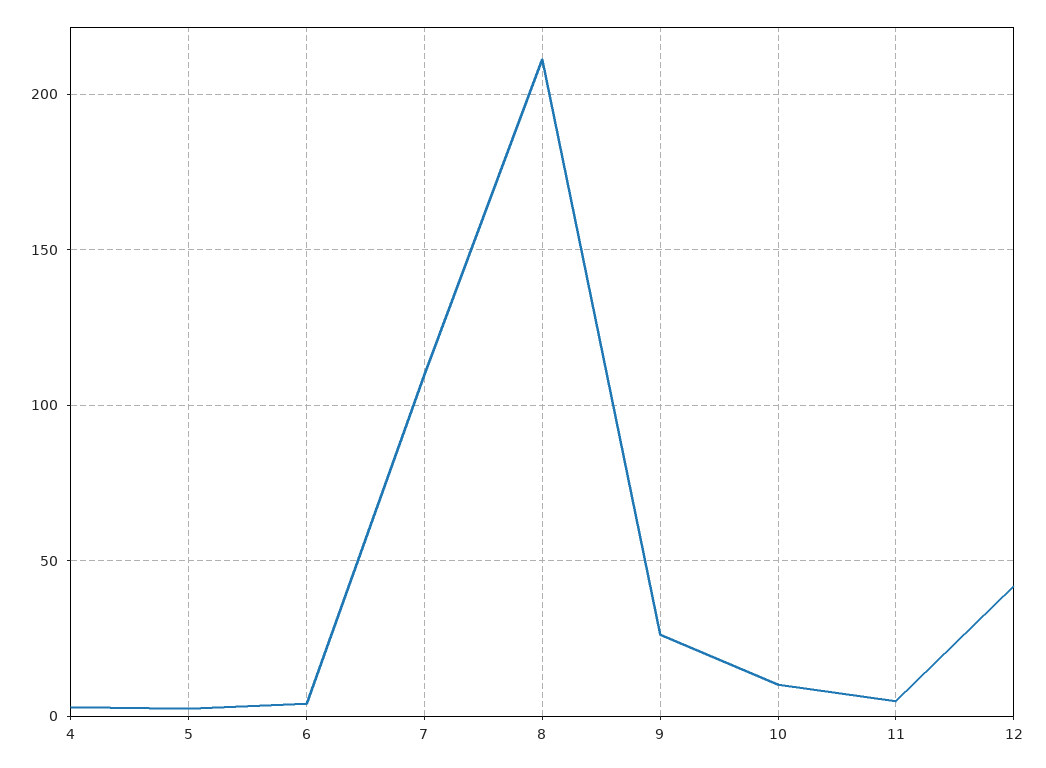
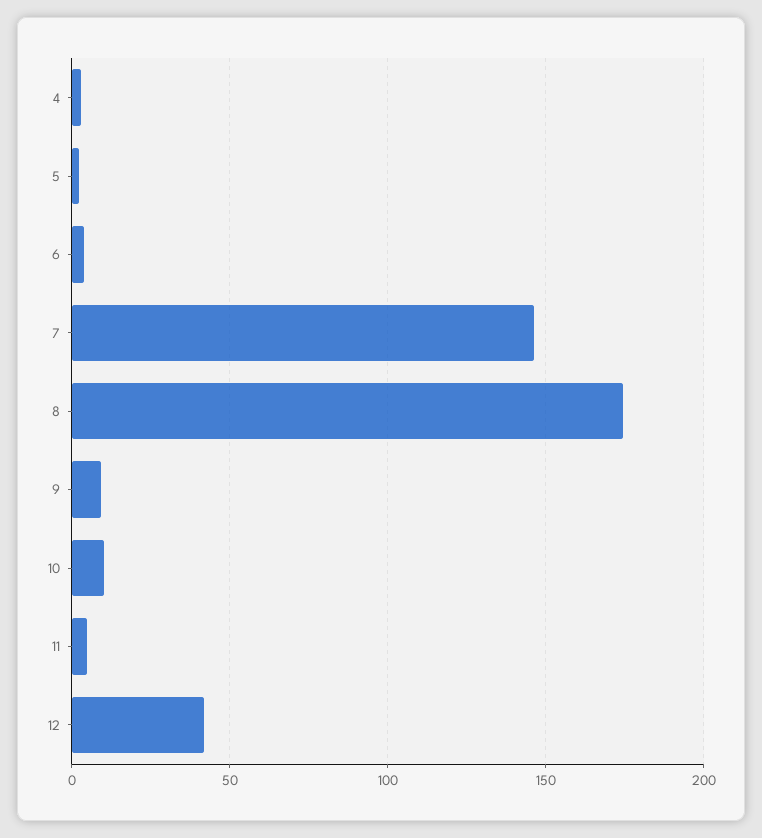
7: 110 -> 145
8: 210 -> 175
9: 25 -> 10

